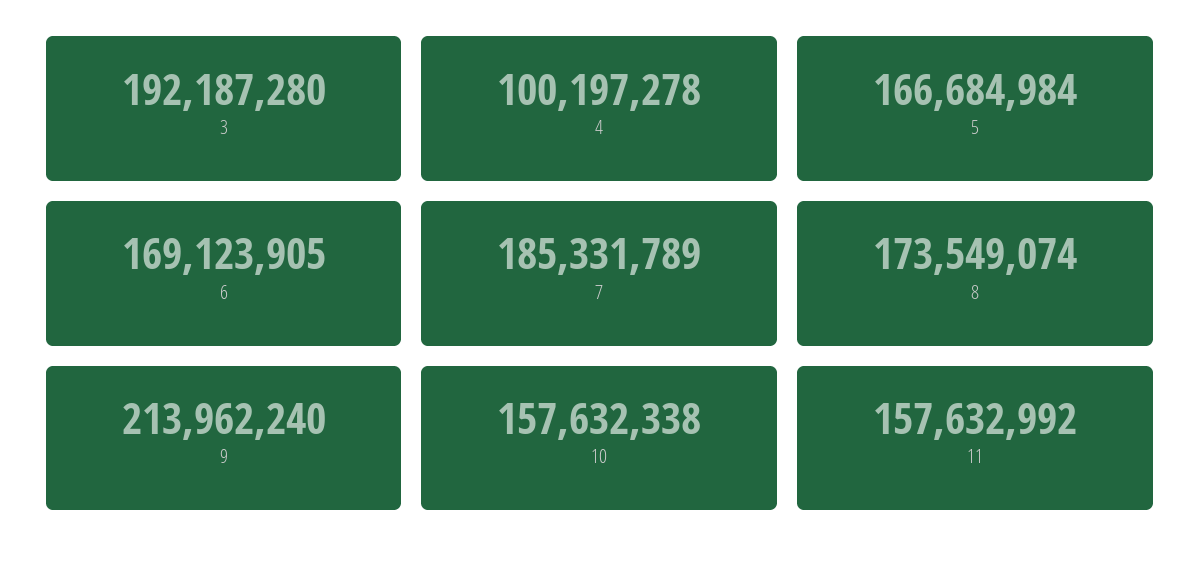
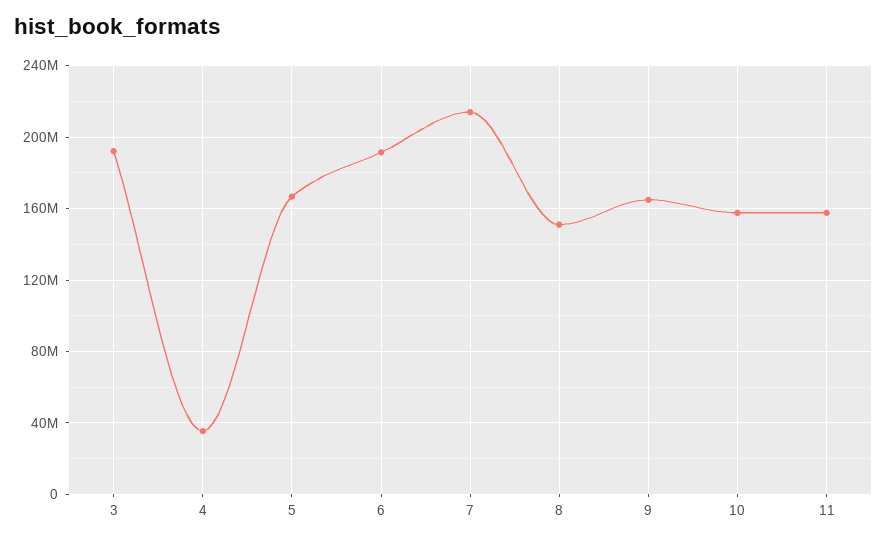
4: 100197278 -> 35000000
6: 169123905 -> 190000000
7: 185331789 -> 215000000
8: 173549074 -> 150000000
9: 213962240 -> 165000000

